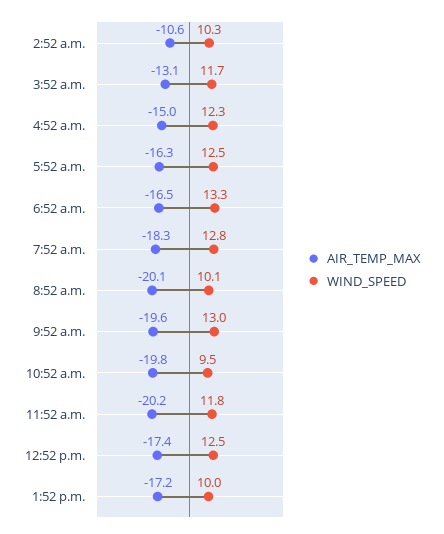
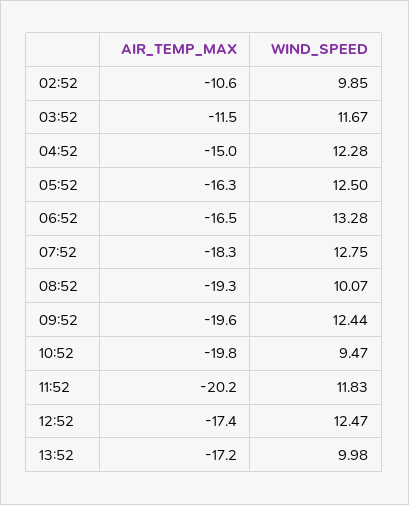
WIND_SPEED, 2:52 a.m.: 10.3 -> 9.85
AIR_TEMP_MAX, 3:52 a.m.: -13.1 -> -11.5
AIR_TEMP_MAX, 8:52 a.m.: -20.1 -> -19.3
WIND_SPEED, 9:52 a.m.: 13 -> 12.44

